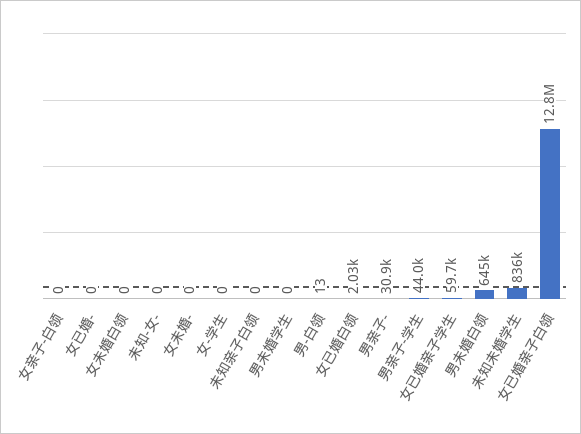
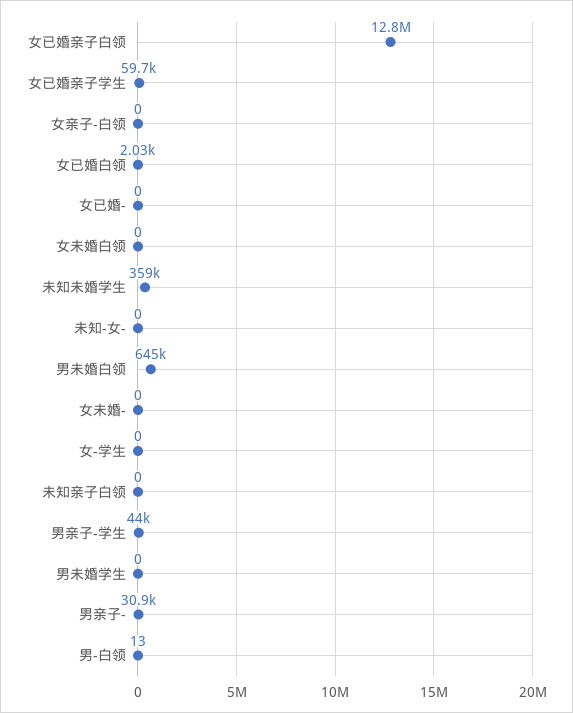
未知未婚学生: 836000 -> 359000

